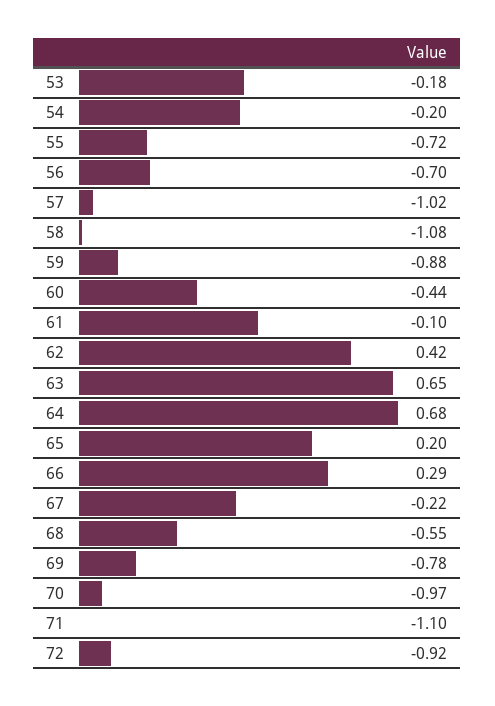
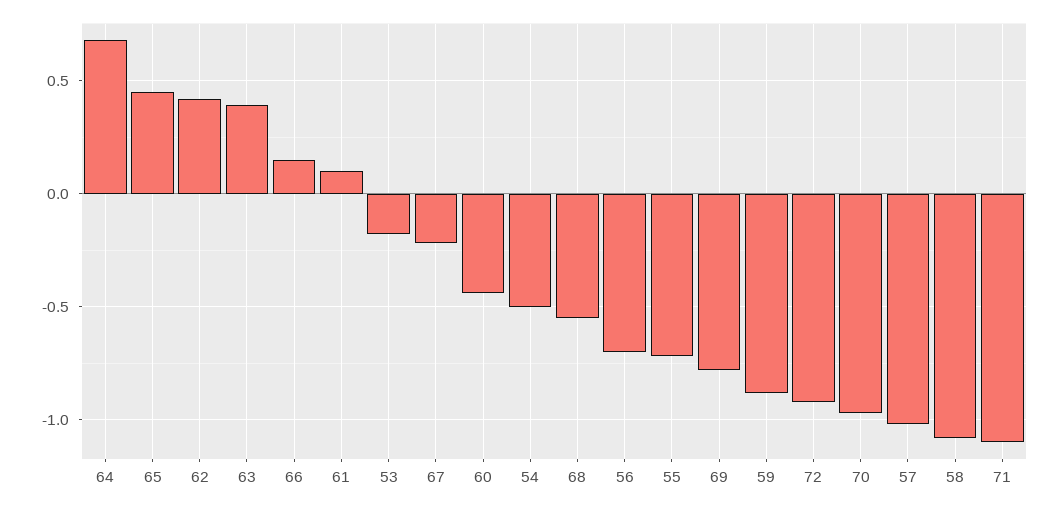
54: -0.2 -> -0.5
61: -0.1 -> 0.1
63: 0.65 -> 0.4
65: 0.2 -> 0.45
66: 0.29 -> 0.15

